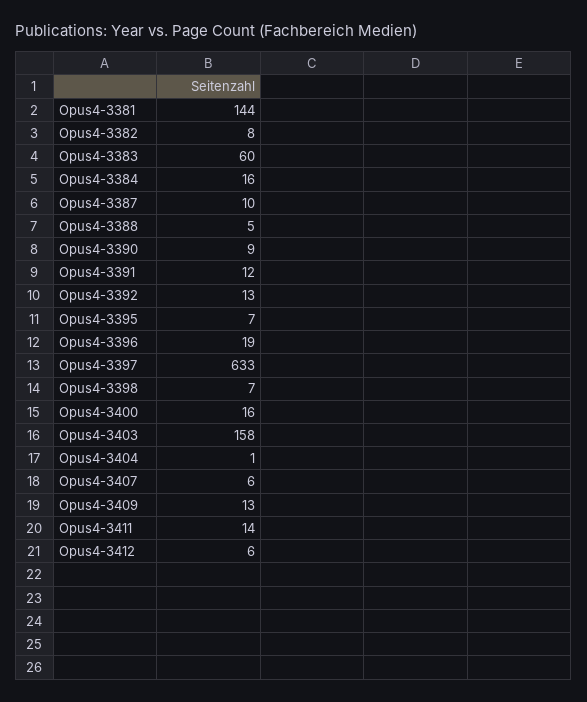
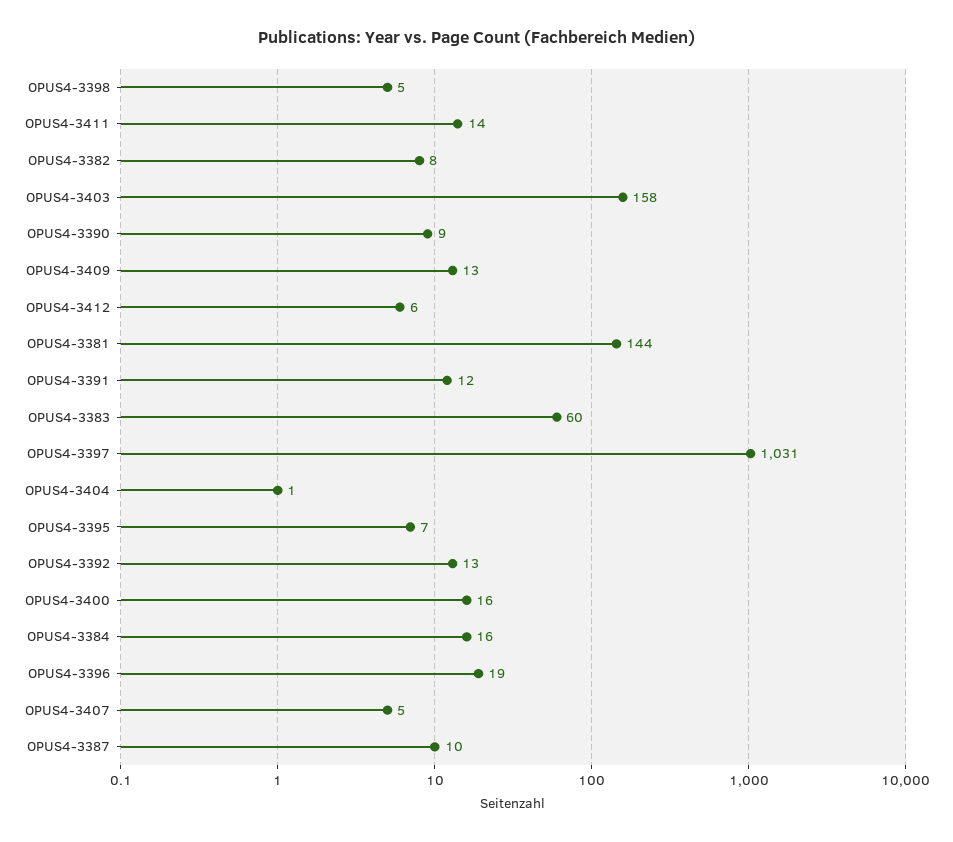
Opus4-3388: 5 -> none
Opus4-3397: 633 -> 1031
Opus4-3398: 7 -> 5
Opus4-3407: 6 -> 5

